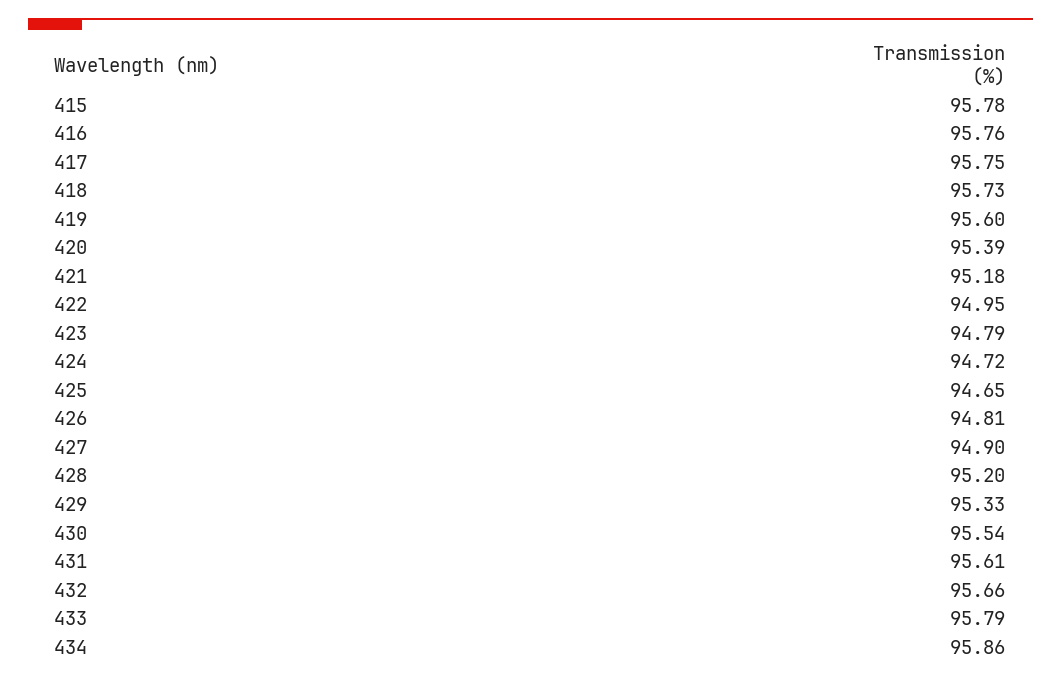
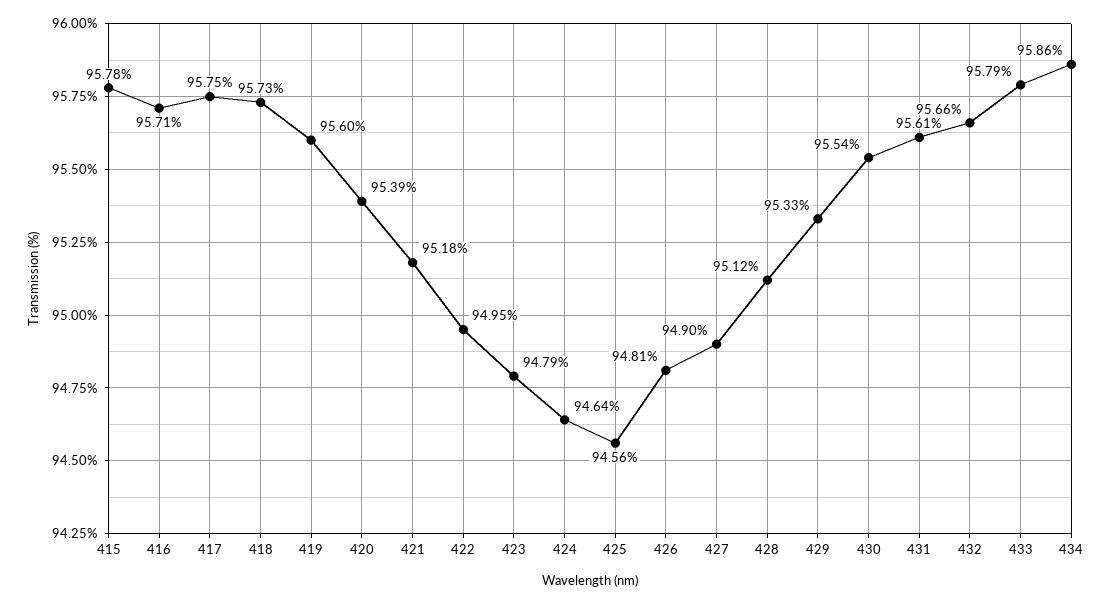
416: 95.76 -> 95.71
424: 94.72 -> 94.64
425: 94.65 -> 94.56
428: 95.2 -> 95.12

